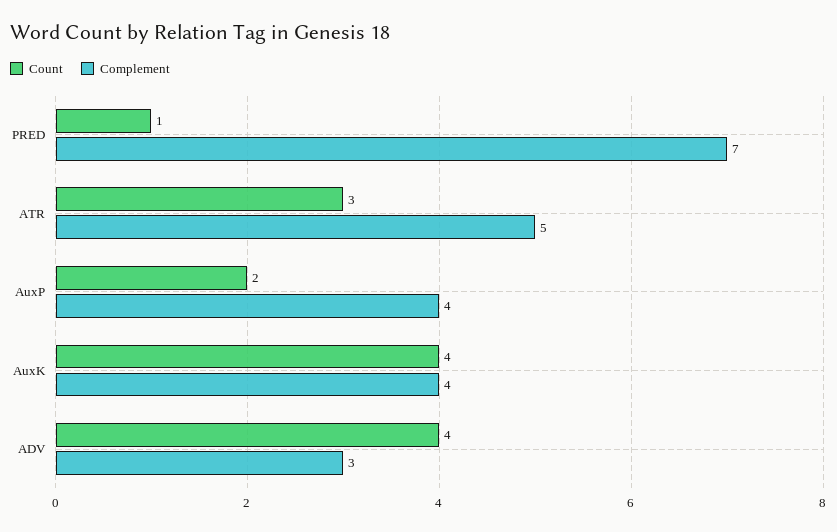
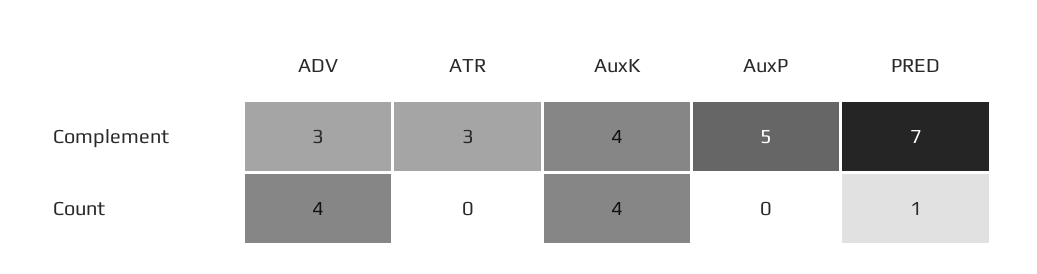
Count, ATR: 3 -> 0
Complement, ATR: 5 -> 3
Count, AuxP: 2 -> 0
Complement, AuxP: 4 -> 5

